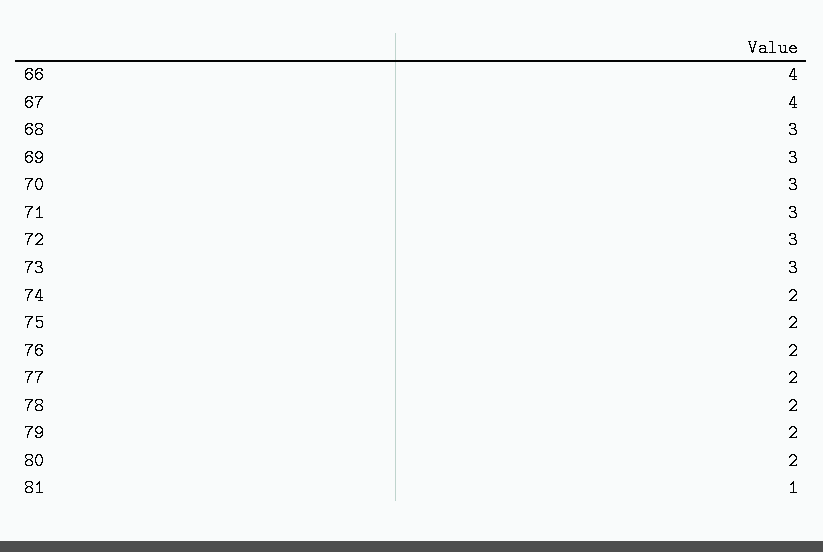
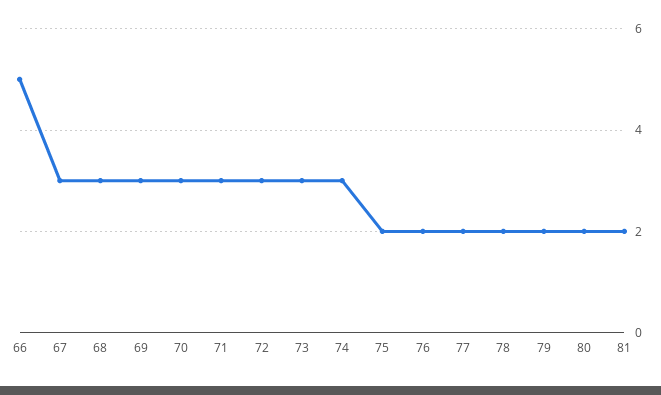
66: 4 -> 5
67: 4 -> 3
74: 2 -> 3
81: 1 -> 2

